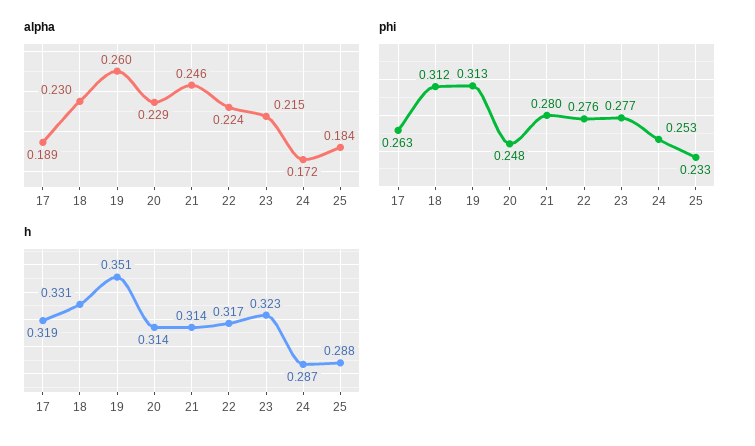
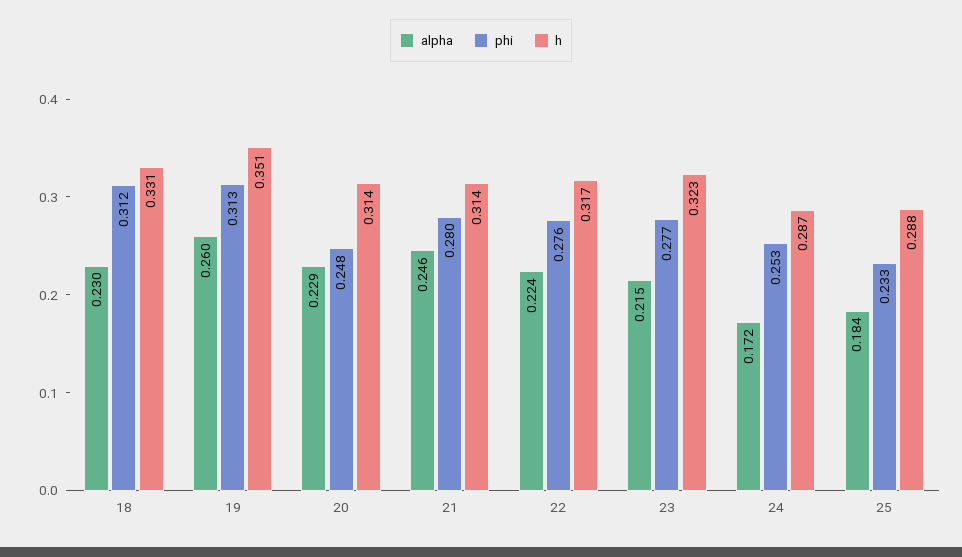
alpha, 17: 0.189 -> none
phi, 17: 0.263 -> none
h, 17: 0.319 -> none

